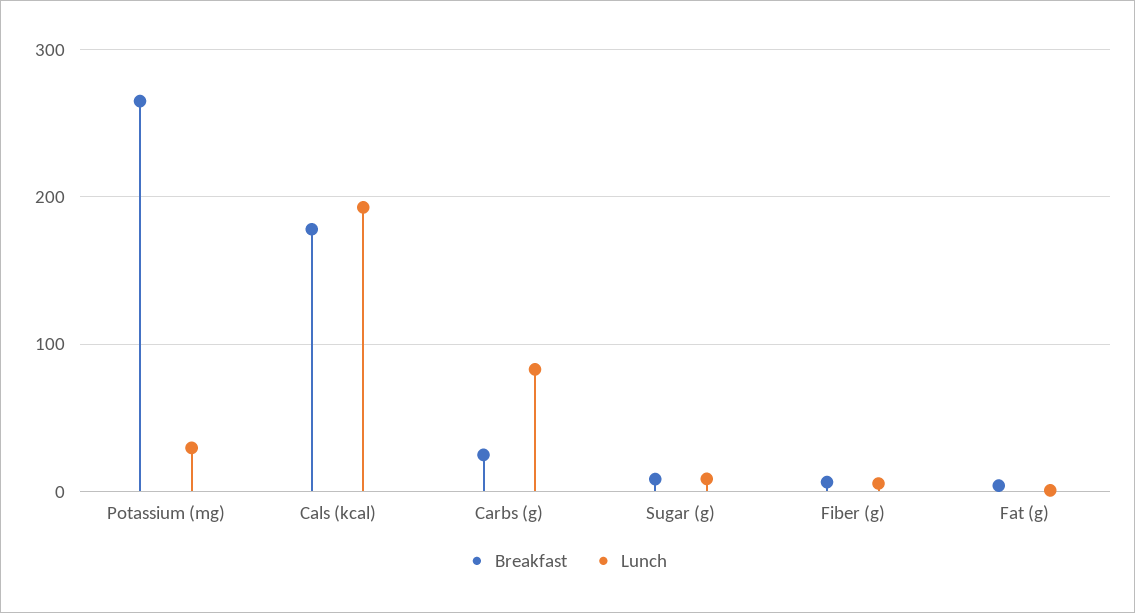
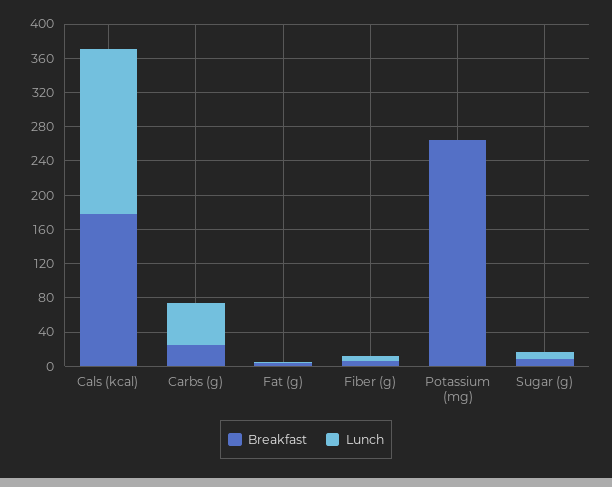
Lunch, Potassium (mg): 30 -> 0
Lunch, Carbs (g): 80 -> 50

